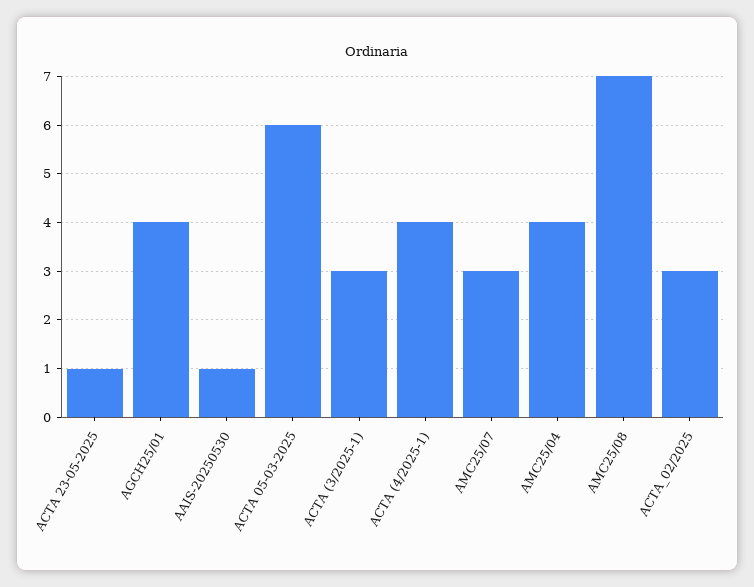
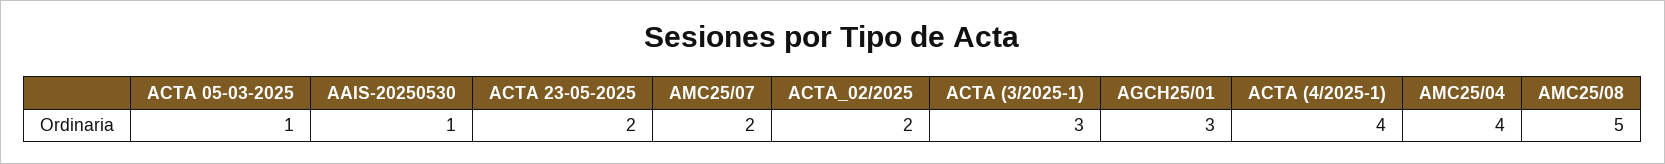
ACTA 23-05-2025: 1 -> 2
AGCH25/01: 4 -> 3
ACTA 05-03-2025: 6 -> 1
AMC25/07: 3 -> 2
AMC25/08: 7 -> 5
ACTA_02/2025: 3 -> 2

